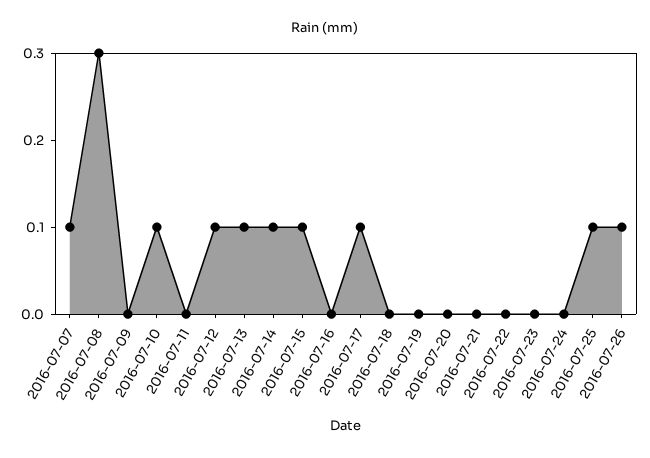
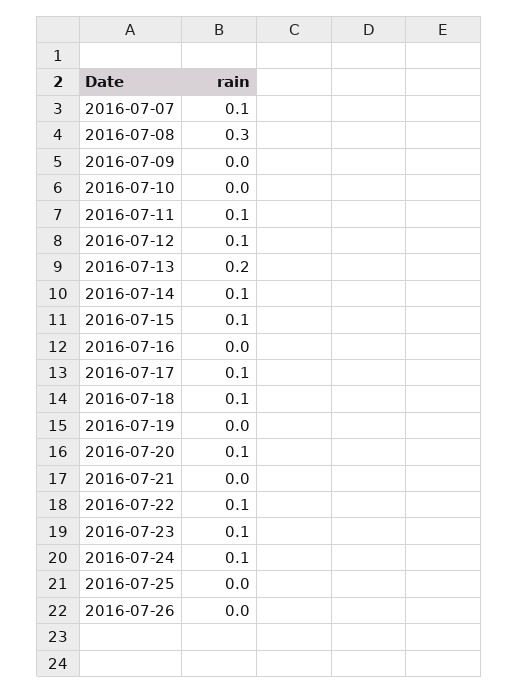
2016-07-10: 0.1 -> 0
2016-07-11: 0 -> 0.1
2016-07-13: 0.1 -> 0.2
2016-07-18: 0 -> 0.1
2016-07-20: 0 -> 0.1
2016-07-22: 0 -> 0.1
2016-07-23: 0 -> 0.1
2016-07-24: 0 -> 0.1
2016-07-25: 0.1 -> 0
2016-07-26: 0.1 -> 0

